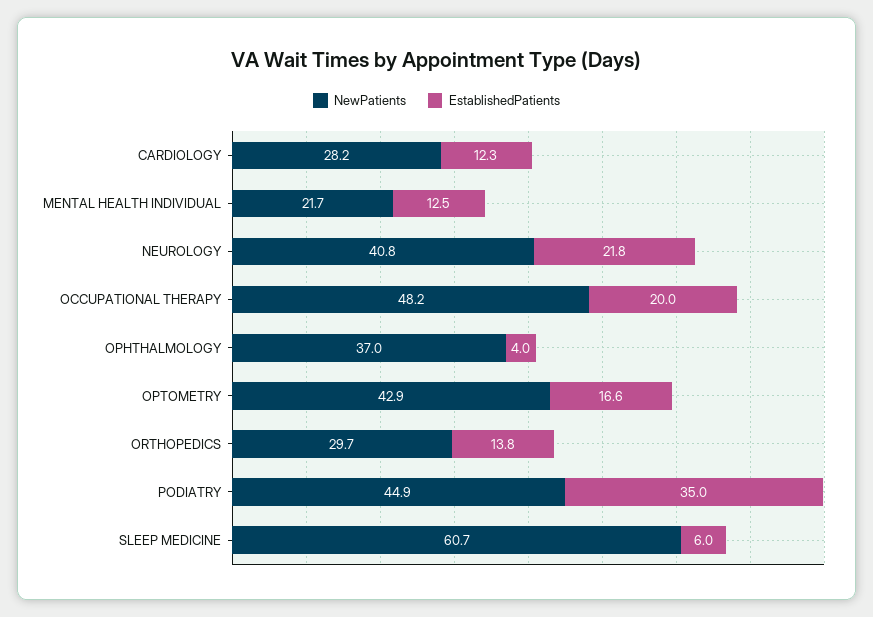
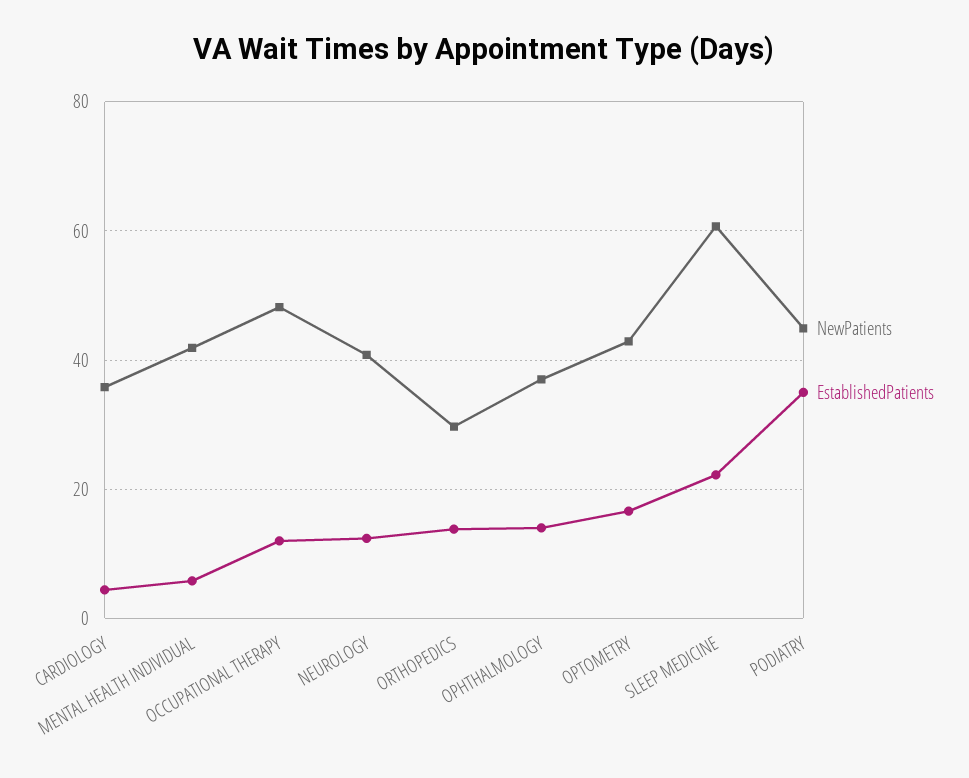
NewPatients, CARDIOLOGY: 28.2 -> 36
EstablishedPatients, CARDIOLOGY: 12.3 -> 4
NewPatients, MENTAL HEALTH INDIVIDUAL: 21.7 -> 42
EstablishedPatients, MENTAL HEALTH INDIVIDUAL: 12.5 -> 6
EstablishedPatients, NEUROLOGY: 21.8 -> 12
EstablishedPatients, OCCUPATIONAL THERAPY: 20 -> 12
EstablishedPatients, OPHTHALMOLOGY: 4 -> 14
EstablishedPatients, SLEEP MEDICINE: 6 -> 22

